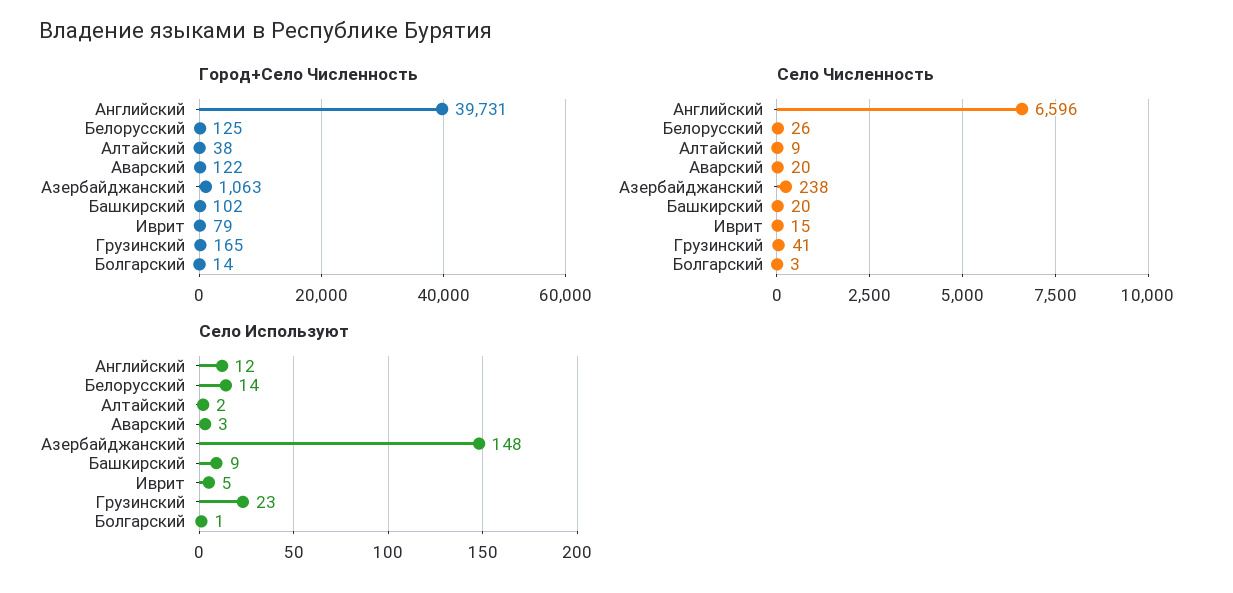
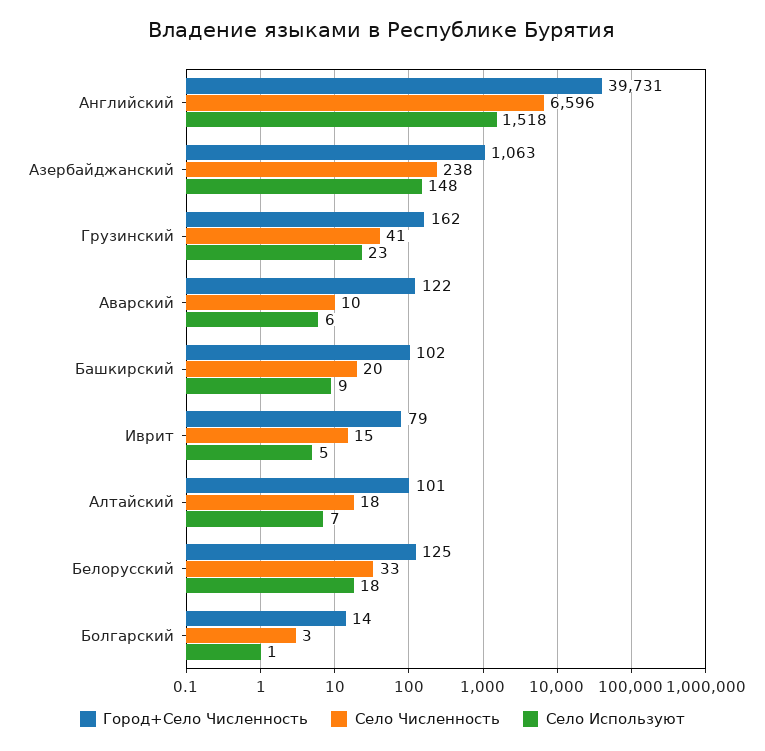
Город+Село Численность, Алтайский: 38 -> 101
Город+Село Численность, Грузинский: 165 -> 162
Село Численность, Белорусский: 26 -> 33
Село Численность, Алтайский: 9 -> 18
Село Численность, Аварский: 20 -> 10
Село Используют, Английский: 12 -> 1518
Село Используют, Белорусский: 14 -> 18
Село Используют, Алтайский: 2 -> 7
Село Используют, Аварский: 3 -> 6

